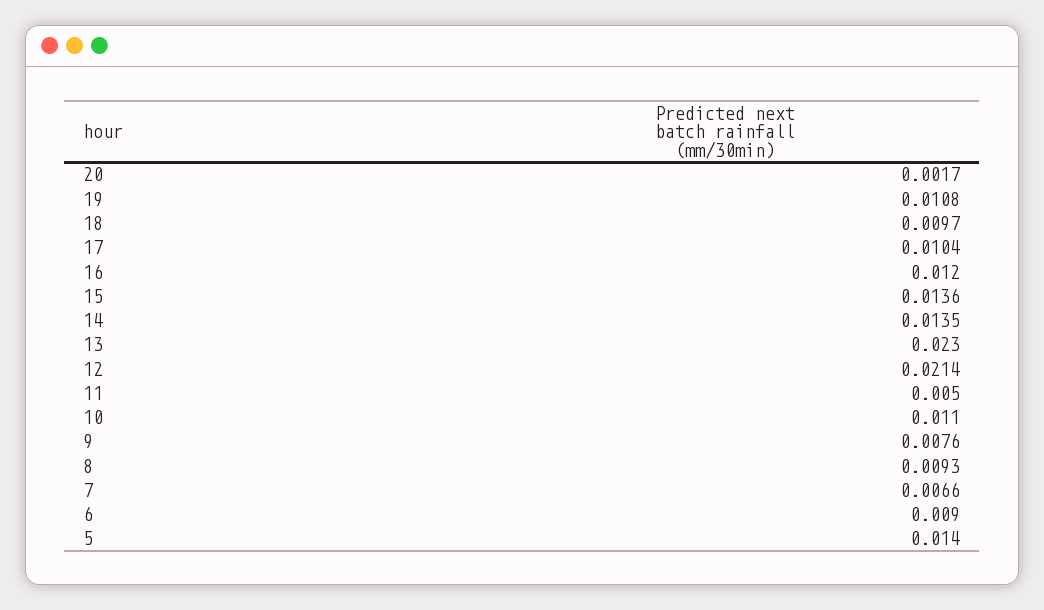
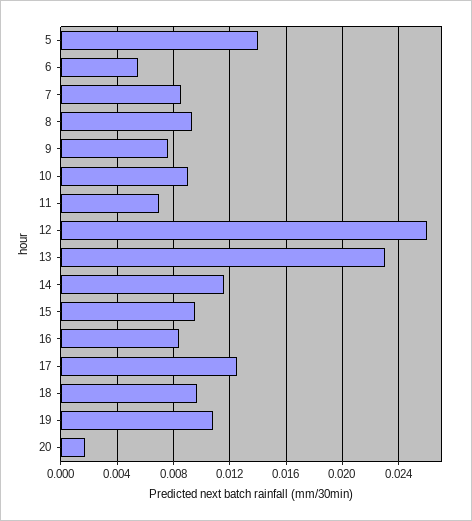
17: 0.0104 -> 0.0125
16: 0.012 -> 0.0085
15: 0.0136 -> 0.0095
14: 0.0135 -> 0.0115
12: 0.0214 -> 0.026
11: 0.005 -> 0.007
10: 0.011 -> 0.009
7: 0.0066 -> 0.0085
6: 0.009 -> 0.0055

